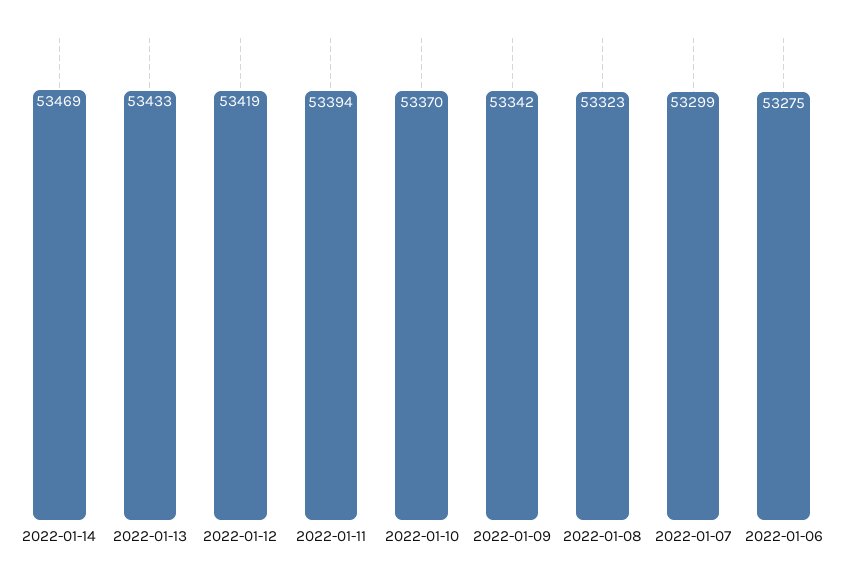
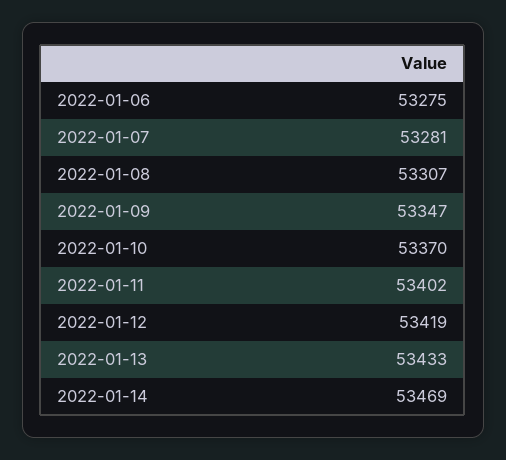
2022-01-11: 53394 -> 53402
2022-01-09: 53342 -> 53347
2022-01-08: 53323 -> 53307
2022-01-07: 53299 -> 53281

